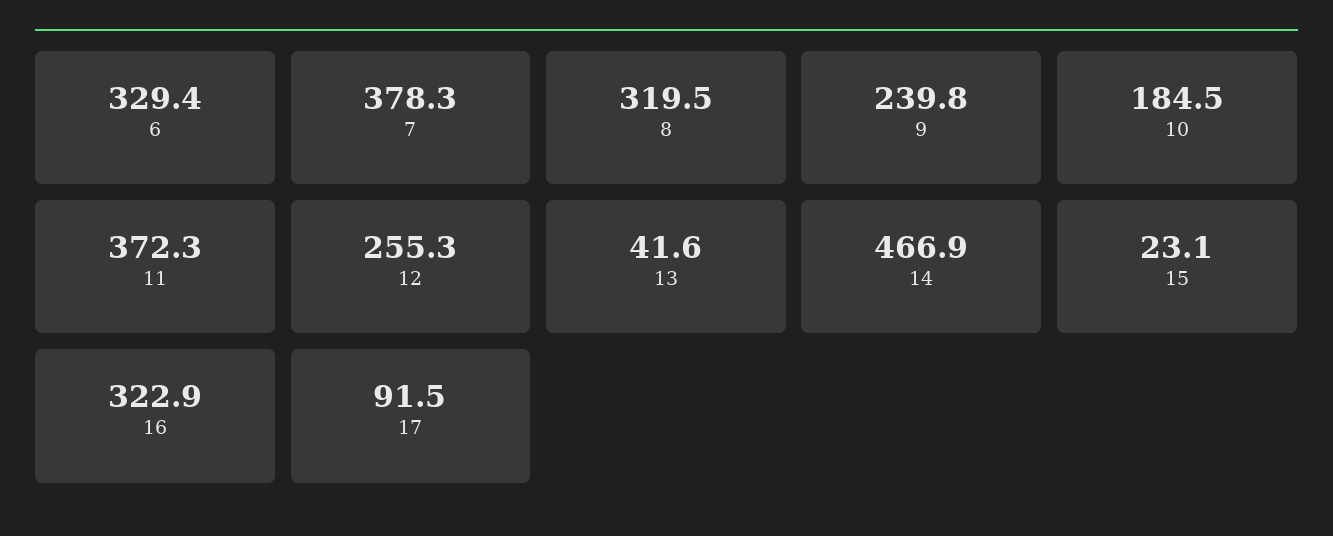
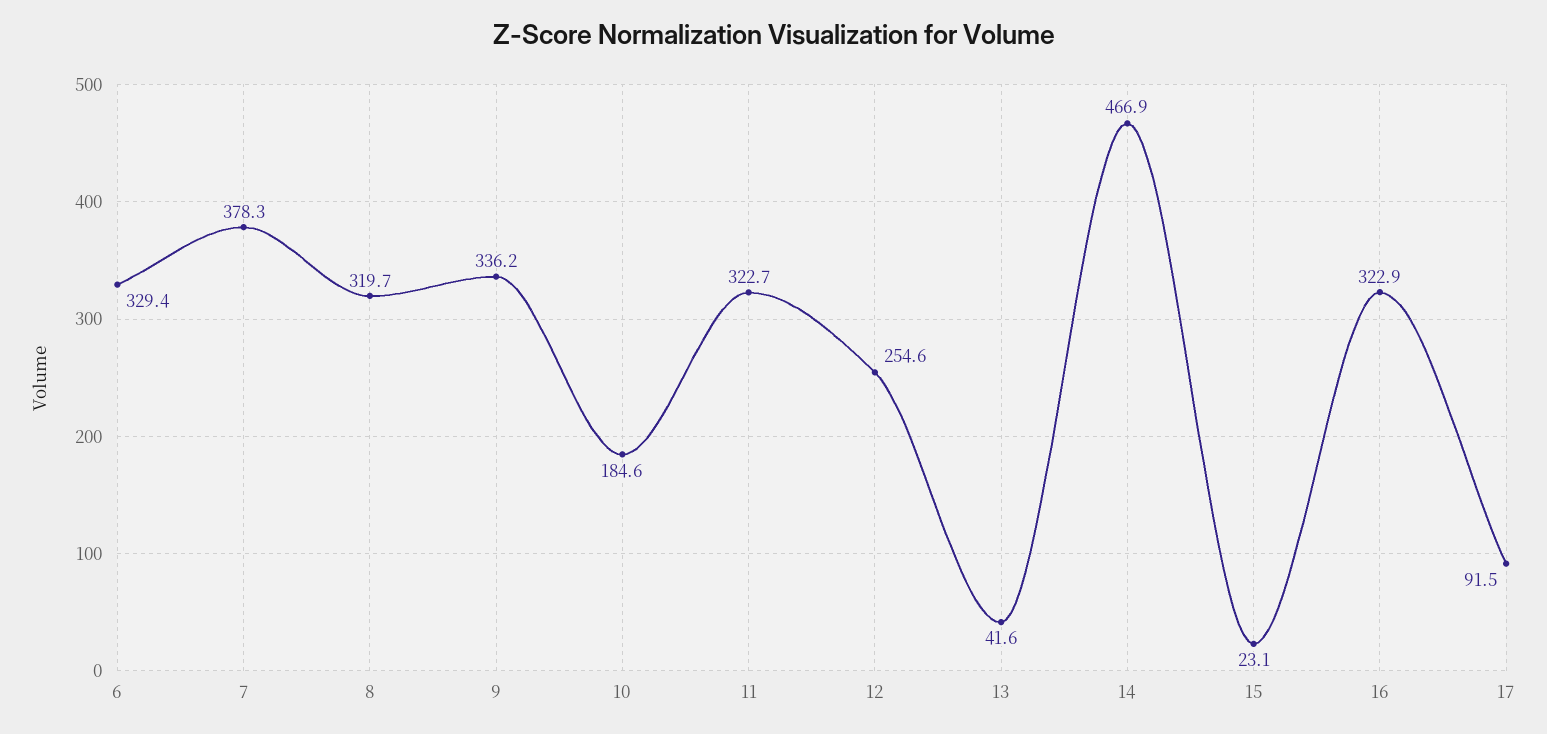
8: 319.5 -> 319.7
9: 239.8 -> 336.2
10: 184.5 -> 184.6
11: 372.3 -> 322.7
12: 255.3 -> 254.6

